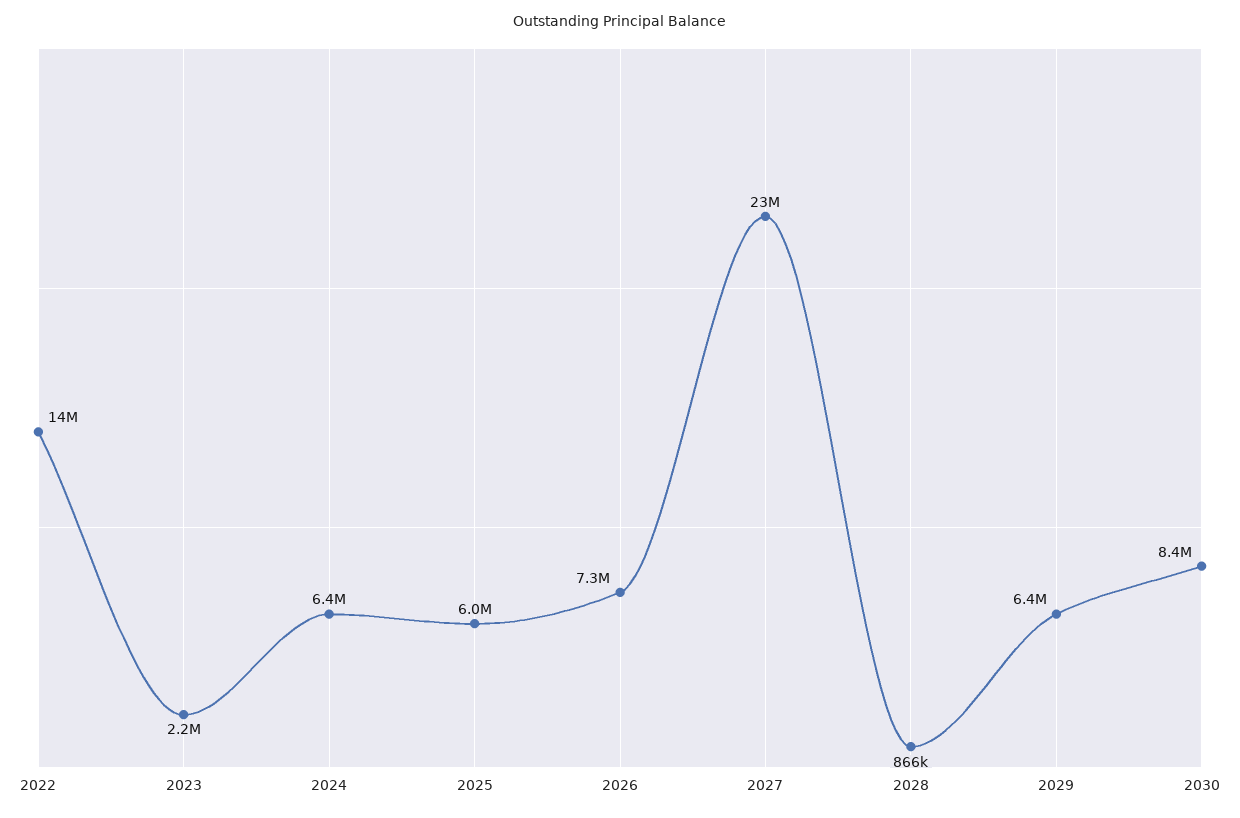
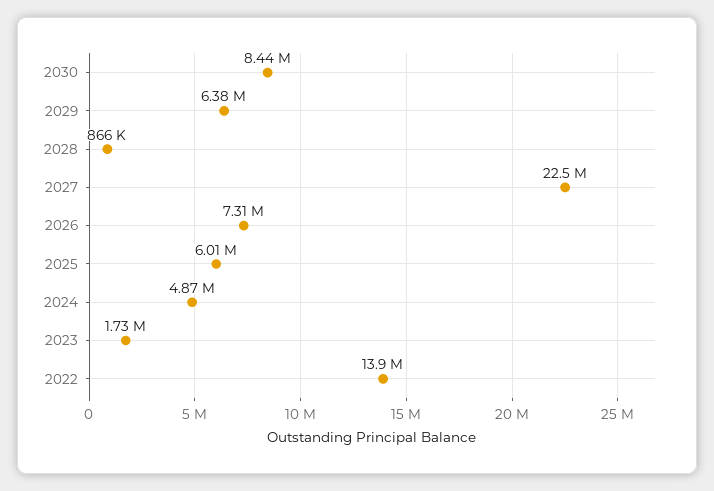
2023: 2200000 -> 1730000
2024: 6400000 -> 4870000

